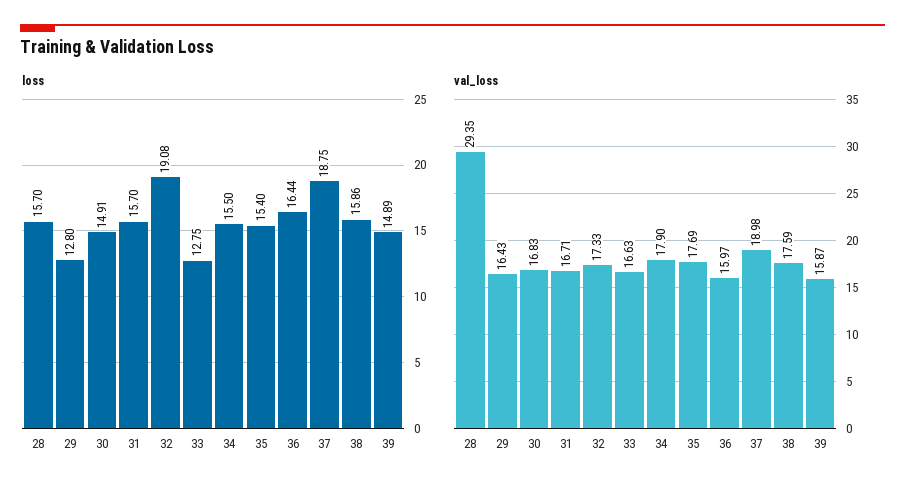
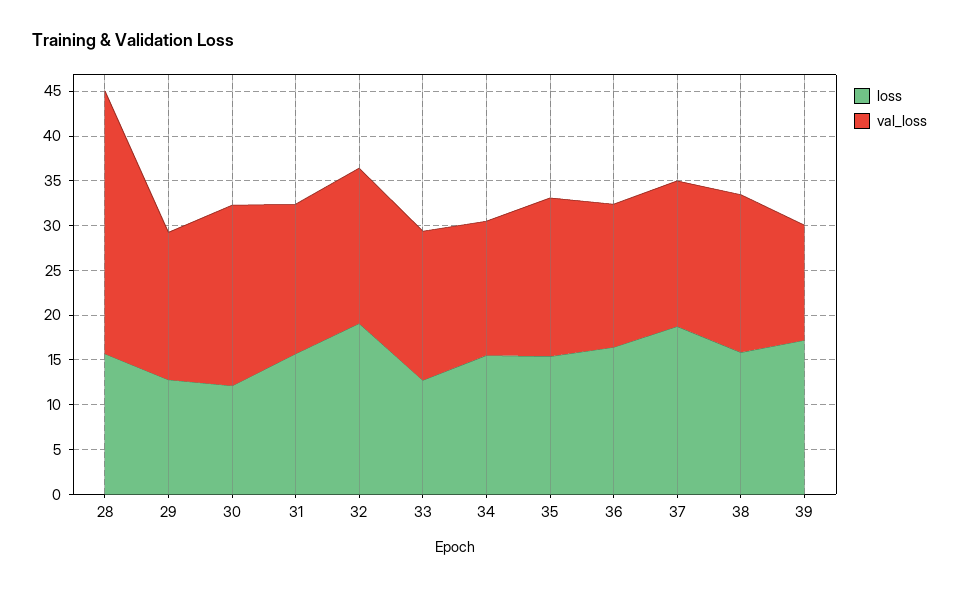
loss, 30: 14.91 -> 12
loss, 39: 14.89 -> 17
val_loss, 30: 16.83 -> 20
val_loss, 34: 17.9 -> 15
val_loss, 37: 18.98 -> 16
val_loss, 39: 15.87 -> 13

